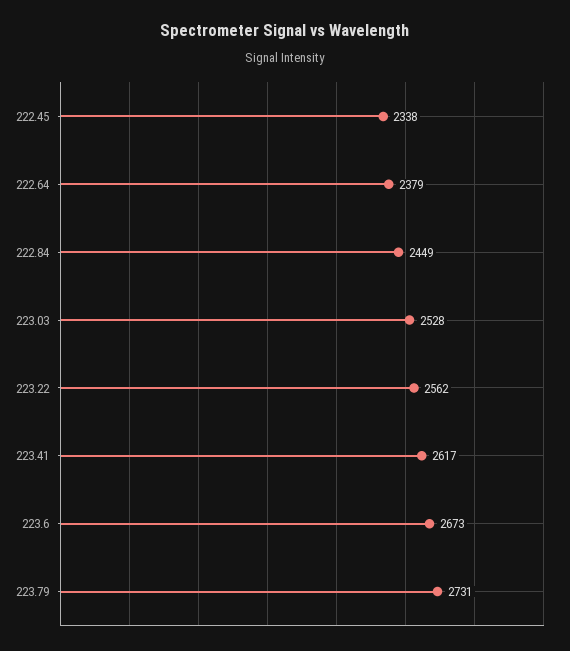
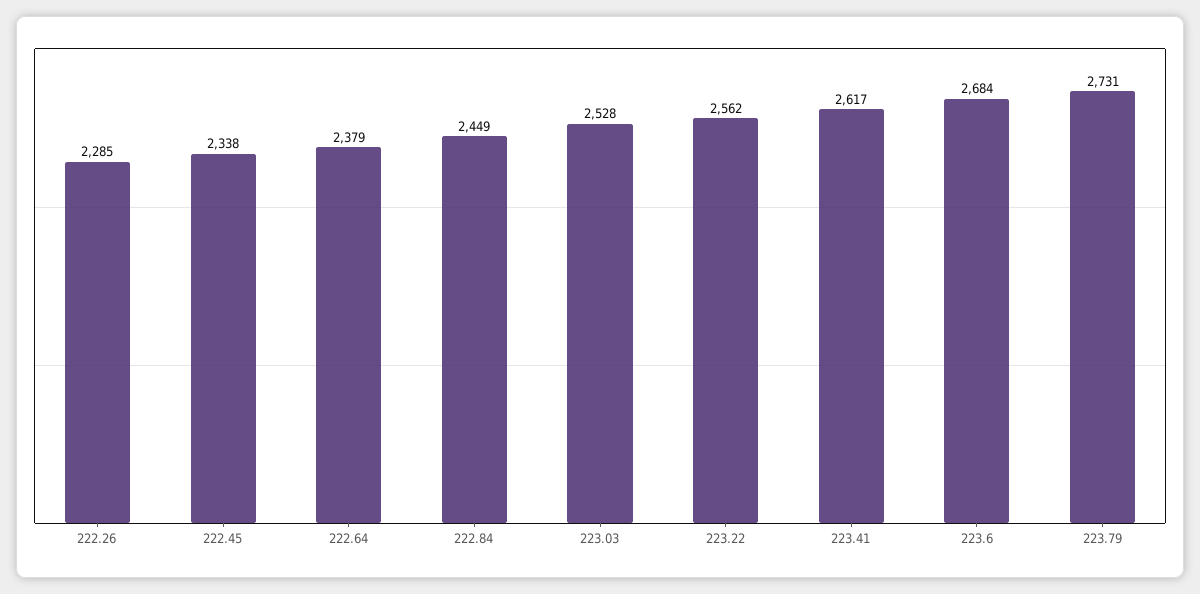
223.6: 2673 -> 2684
222.26: none -> 2285

